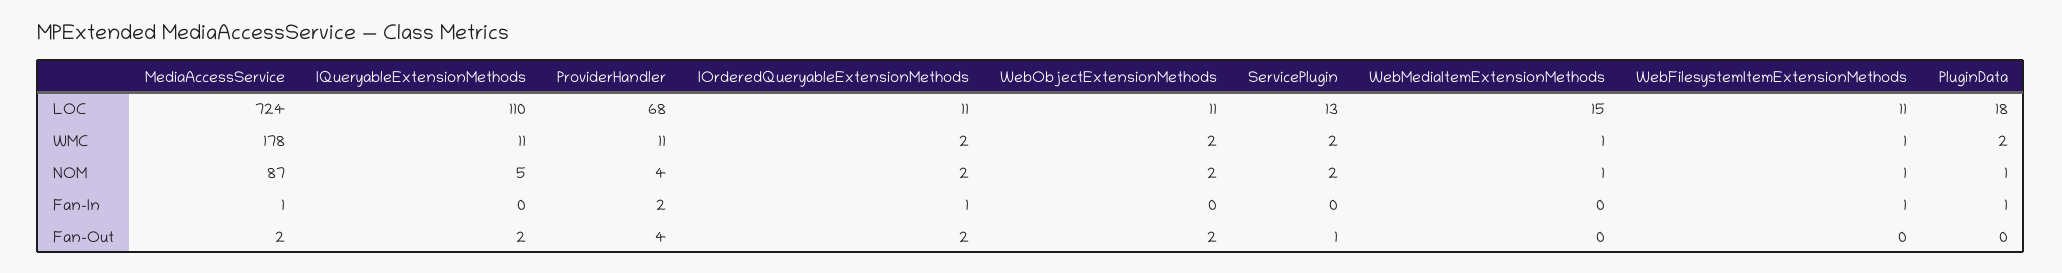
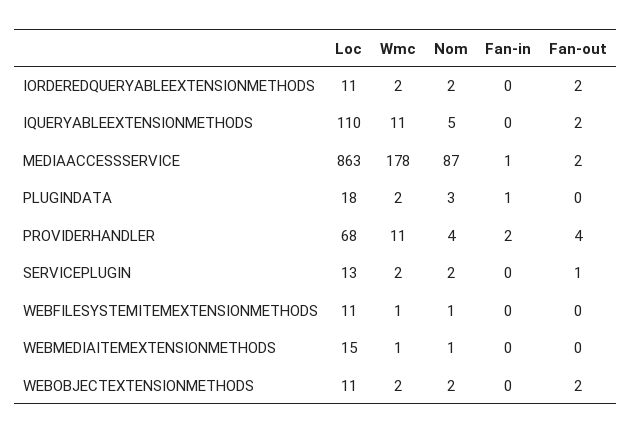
MediaAccessService, LOC: 724 -> 863
PluginData, NOM: 1 -> 3
IOrderedQueryableExtensionMethods, Fan-In: 1 -> 0
WebFilesystemItemExtensionMethods, Fan-In: 1 -> 0

